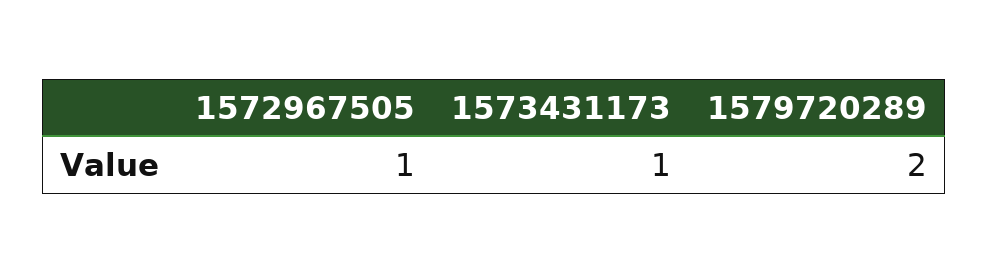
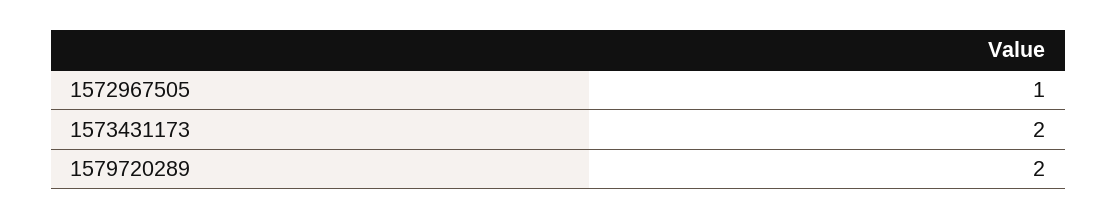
1573431173: 1 -> 2

